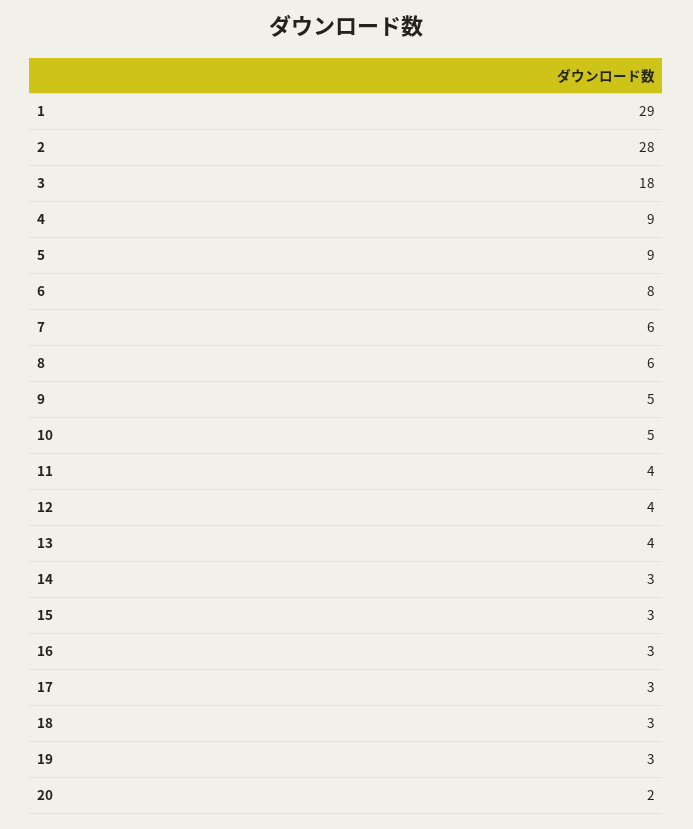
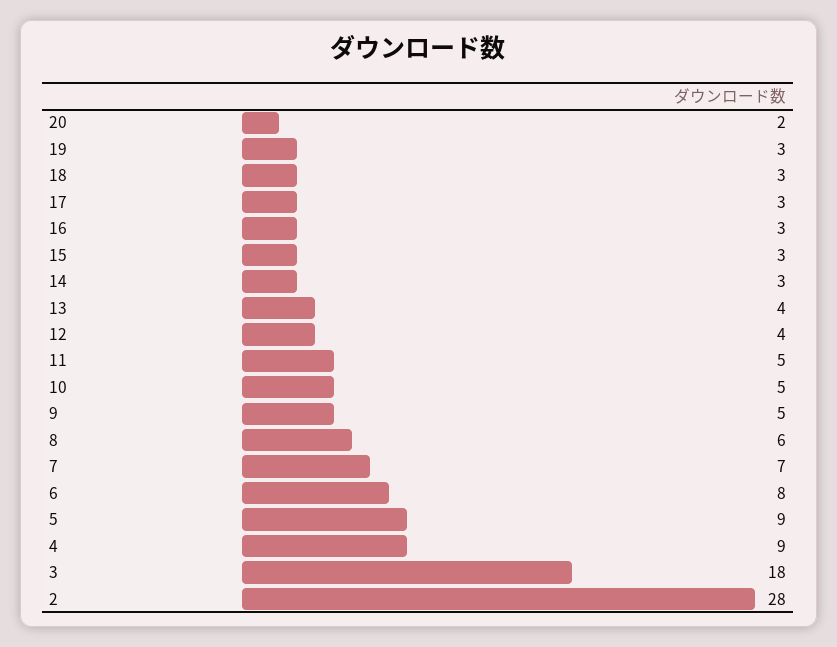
1: 29 -> none
7: 6 -> 7
11: 4 -> 5

